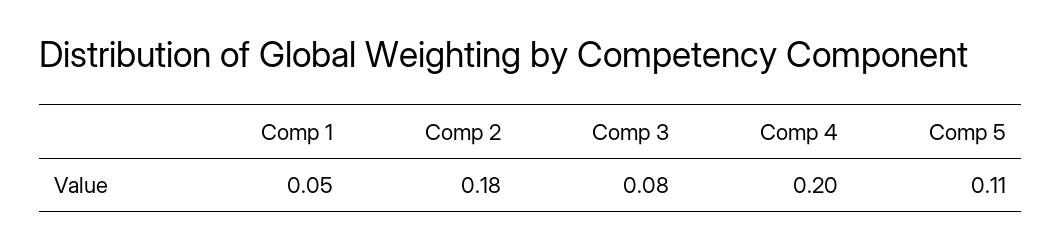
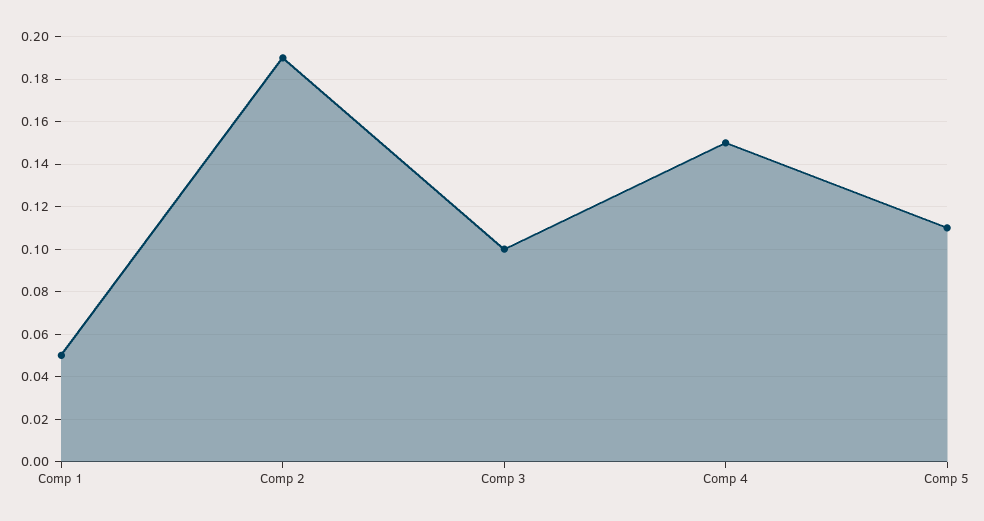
Comp 2: 0.18 -> 0.19
Comp 3: 0.08 -> 0.1
Comp 4: 0.2 -> 0.15

